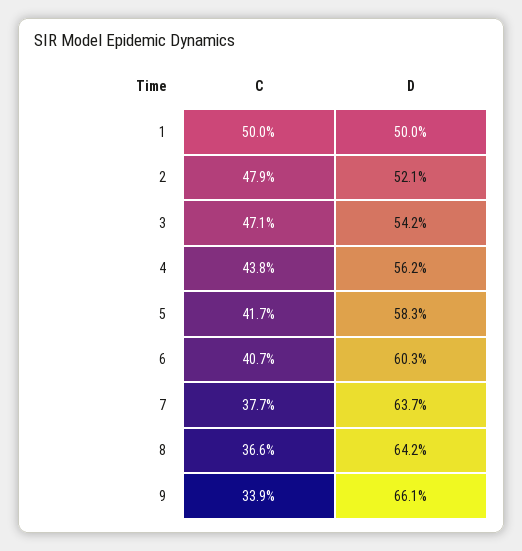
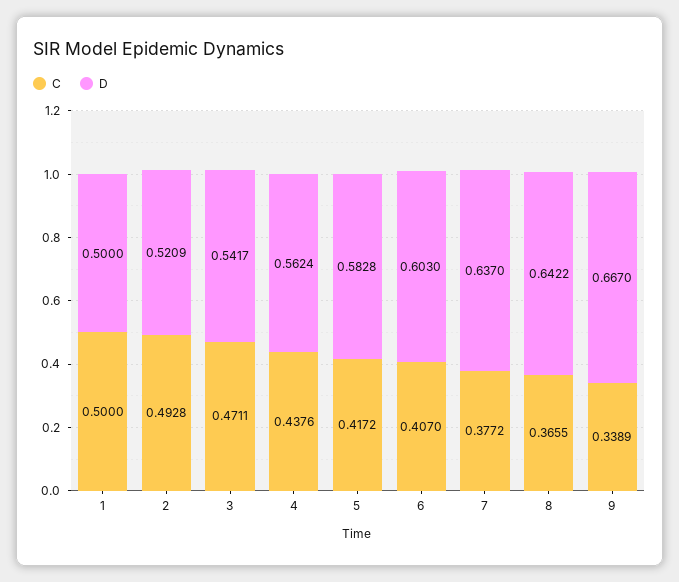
C, 2: 0.479 -> 0.4928
D, 9: 0.661 -> 0.667

